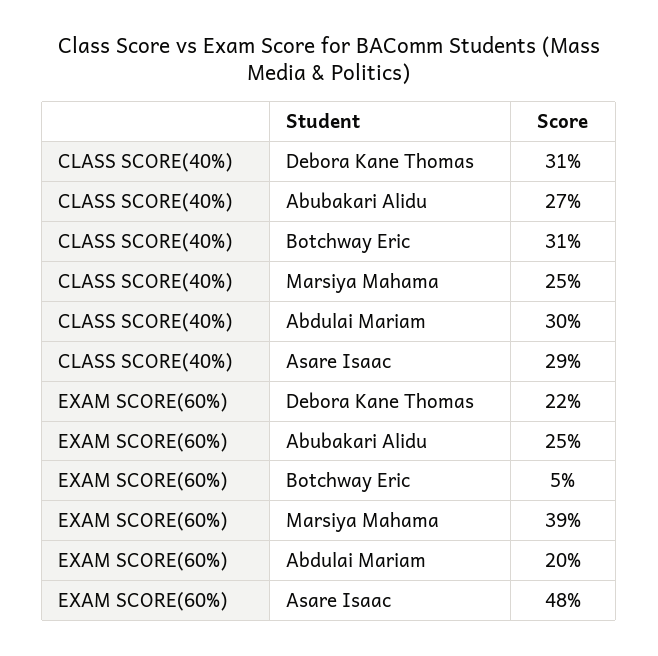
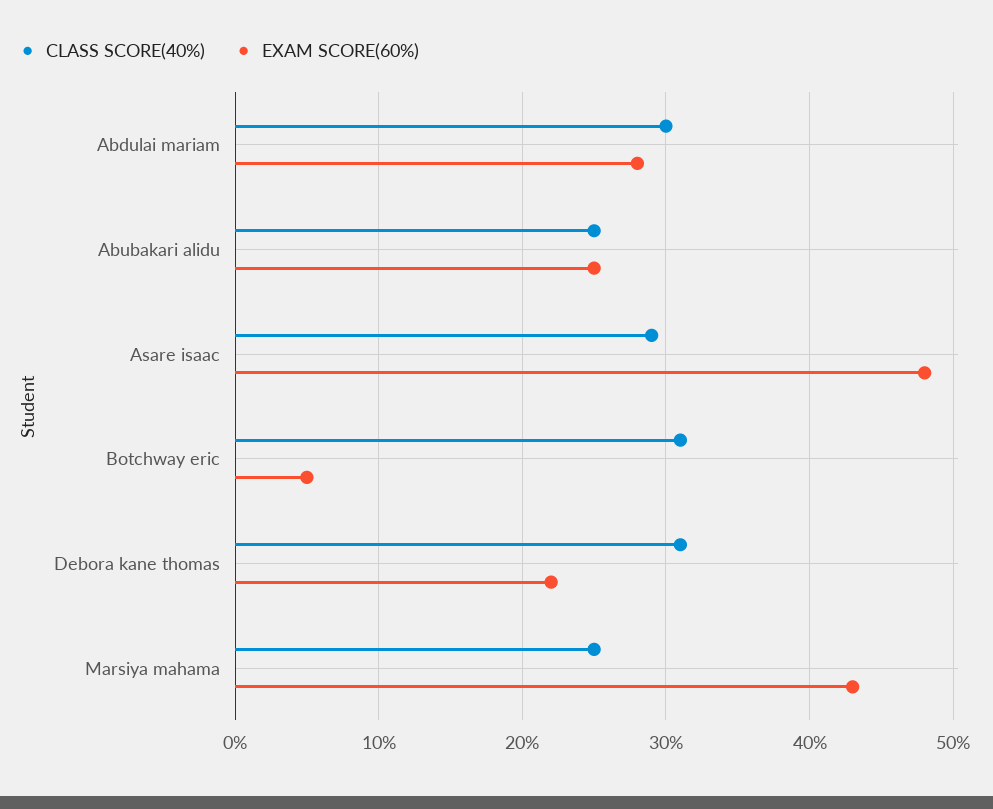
CLASS SCORE(40%), Abubakari Alidu: 27 -> 25
EXAM SCORE(60%), Marsiya Mahama: 39 -> 43
EXAM SCORE(60%), Abdulai Mariam: 20 -> 28

